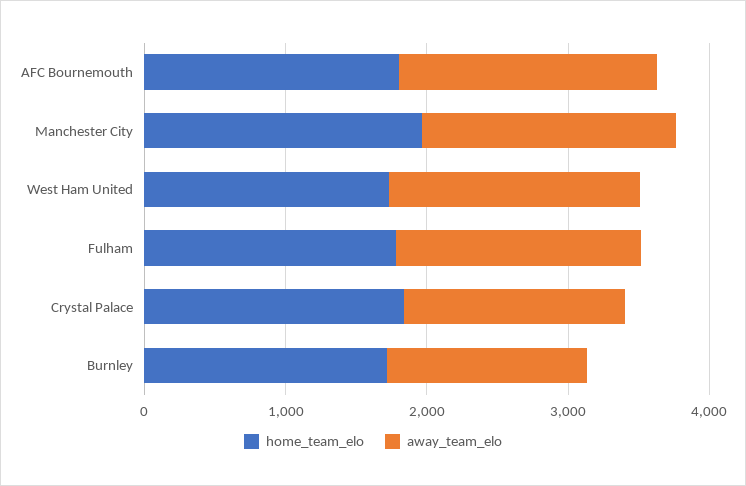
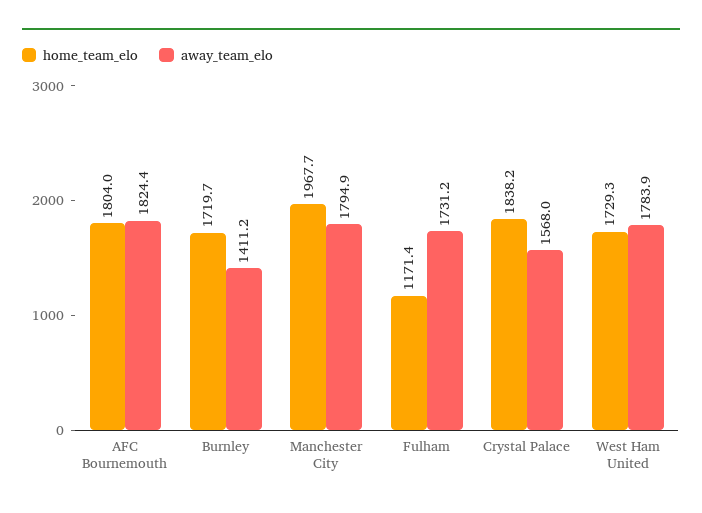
home_team_elo, Fulham: 1800 -> 1171.4

